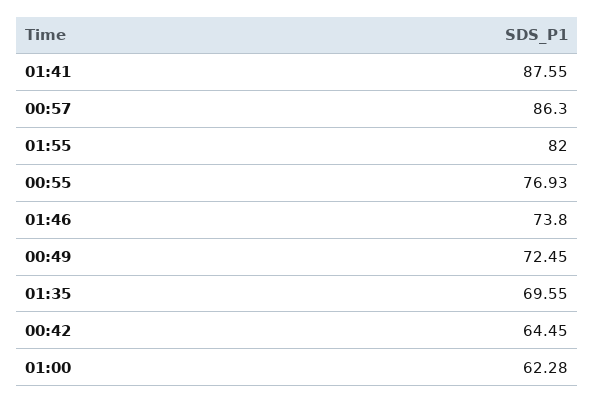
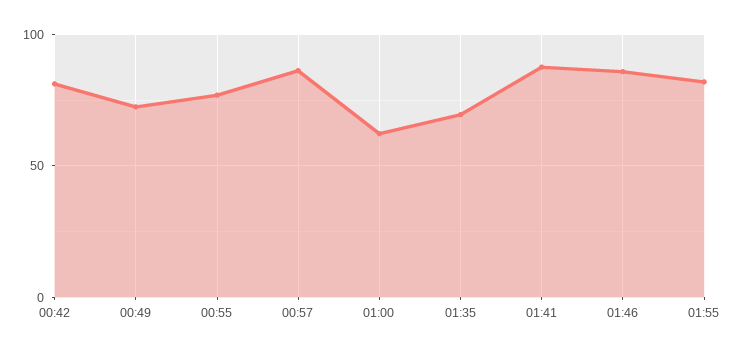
01:46: 73.8 -> 85
00:42: 64.45 -> 80

